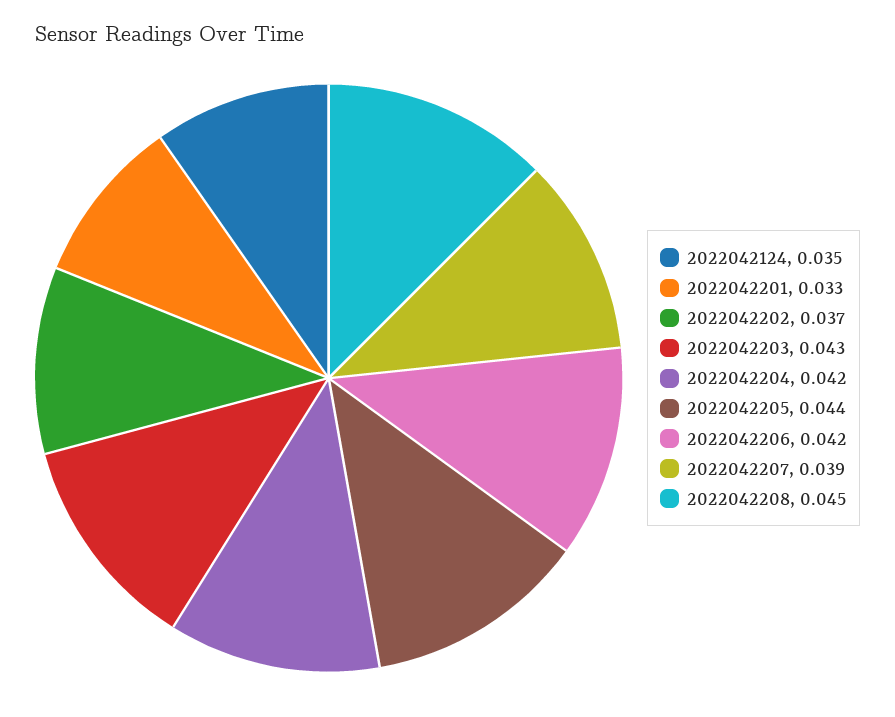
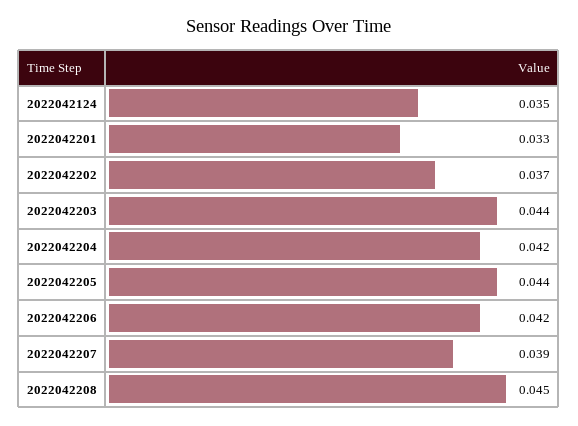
2022042203: 0.043 -> 0.044

